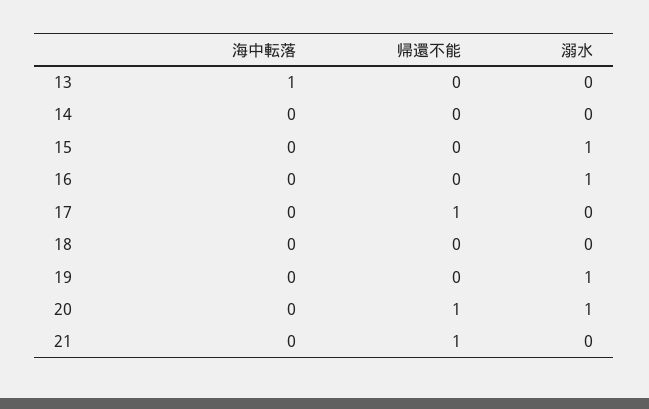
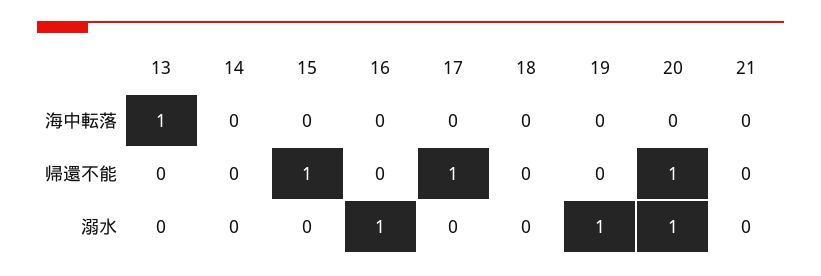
帰還不能, 15: 0 -> 1
溺水, 15: 1 -> 0
帰還不能, 21: 1 -> 0

